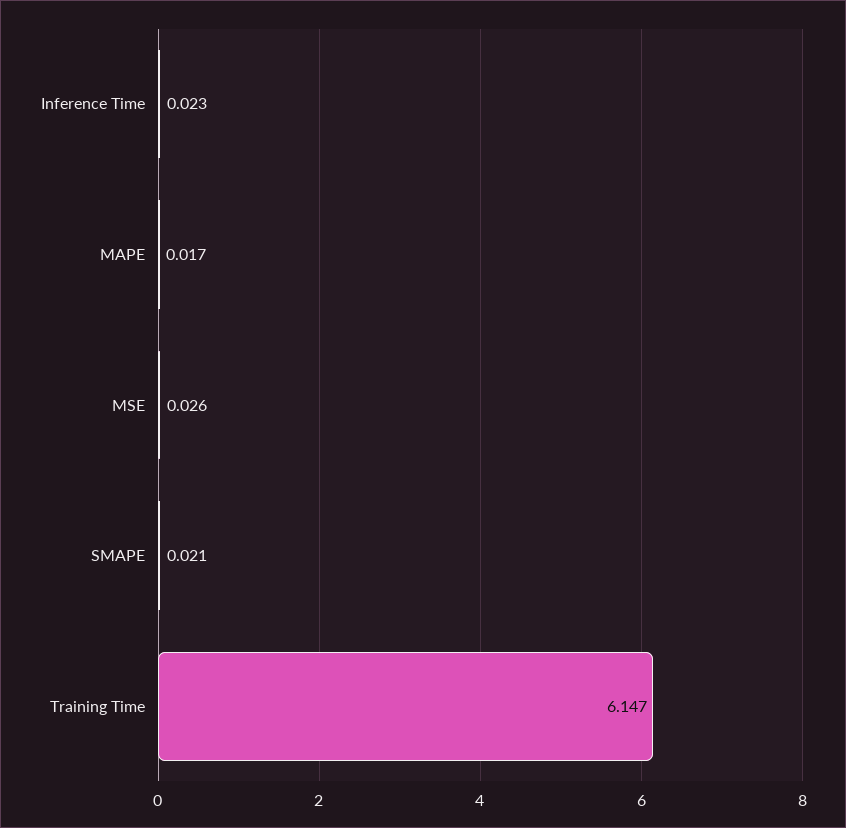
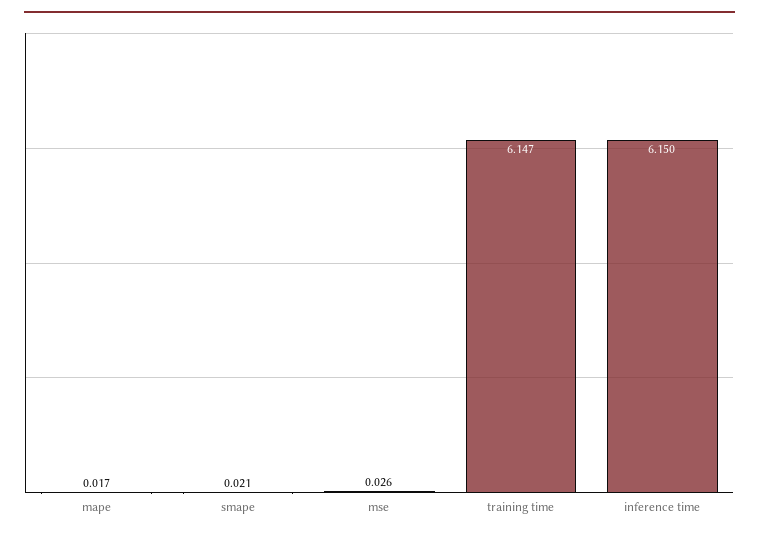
Inference Time: 0.023 -> 6.15

